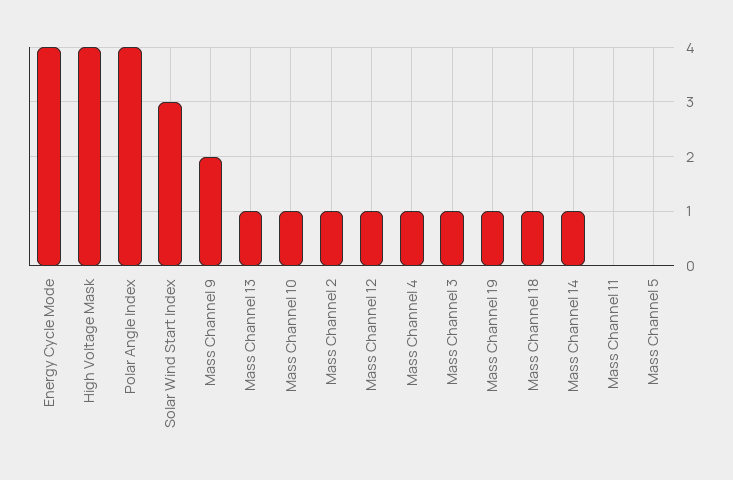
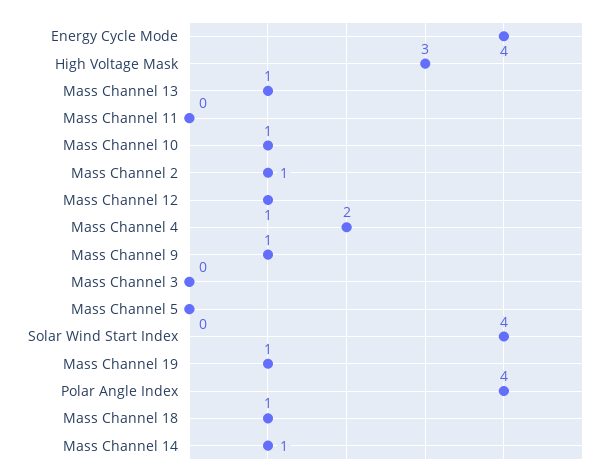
High Voltage Mask: 4 -> 3
Solar Wind Start Index: 3 -> 4
Mass Channel 9: 2 -> 1
Mass Channel 4: 1 -> 2
Mass Channel 3: 1 -> 0

